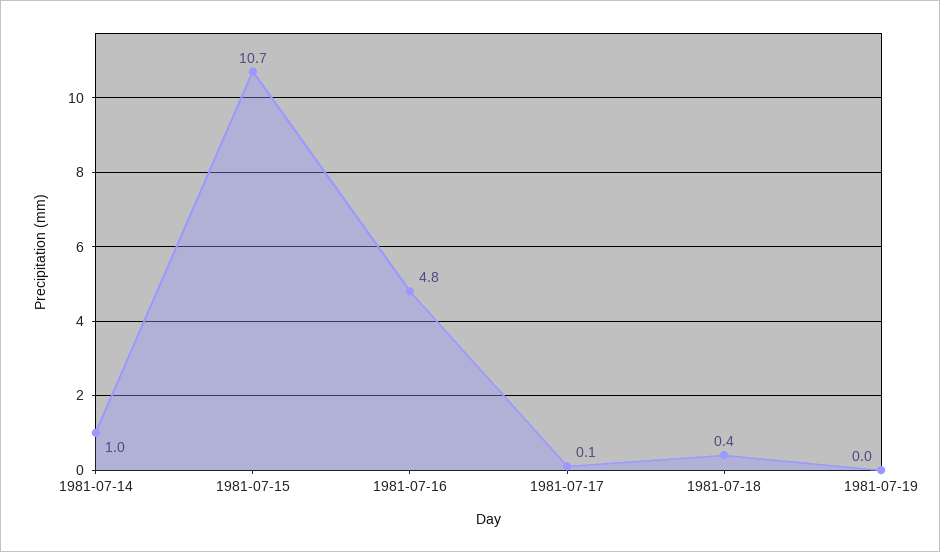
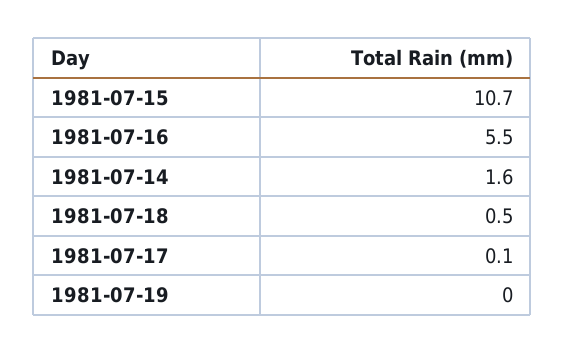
1981-07-14: 1 -> 1.6
1981-07-16: 4.8 -> 5.5
1981-07-18: 0.4 -> 0.5

